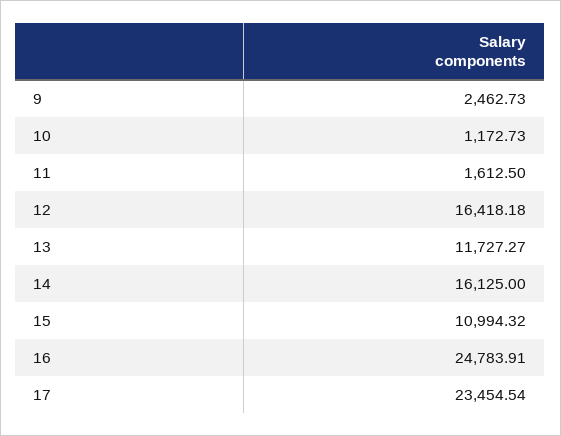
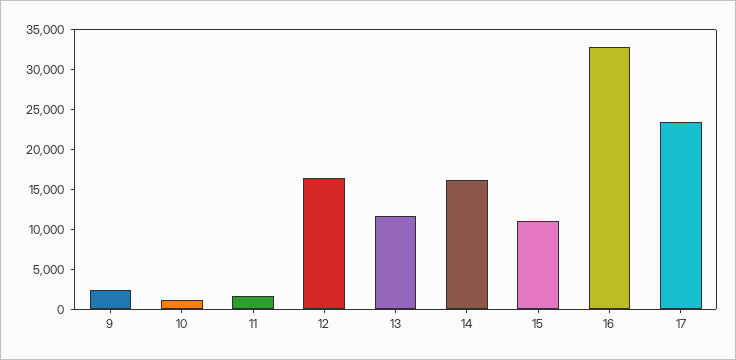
16: 24783.91 -> 32500

